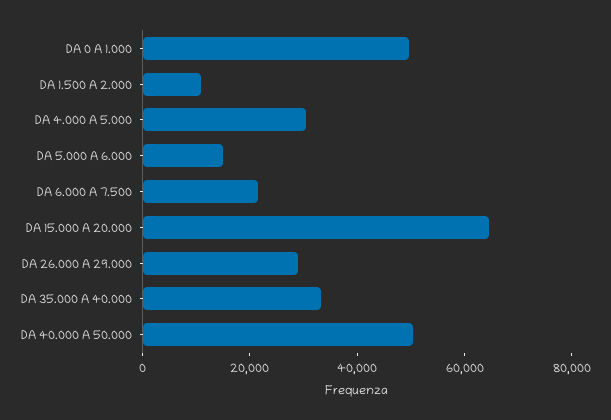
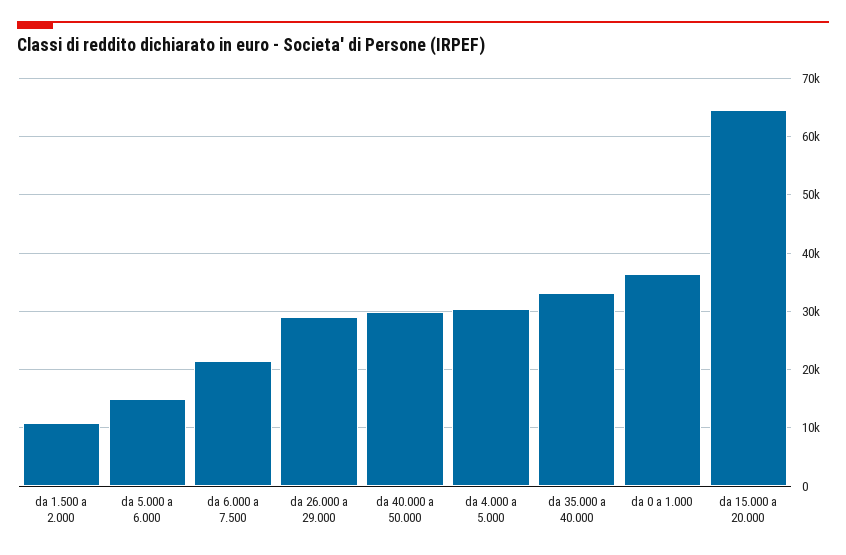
DA 0 A 1.000: 50000 -> 36000
DA 40.000 A 50.000: 50000 -> 30000

